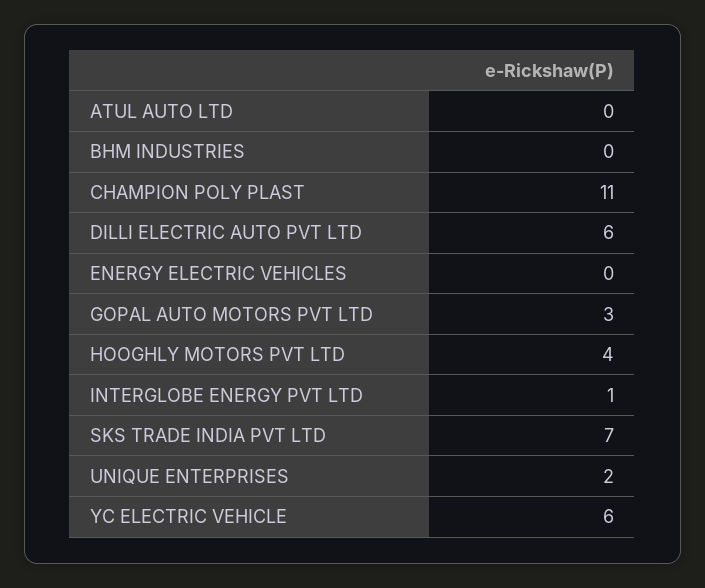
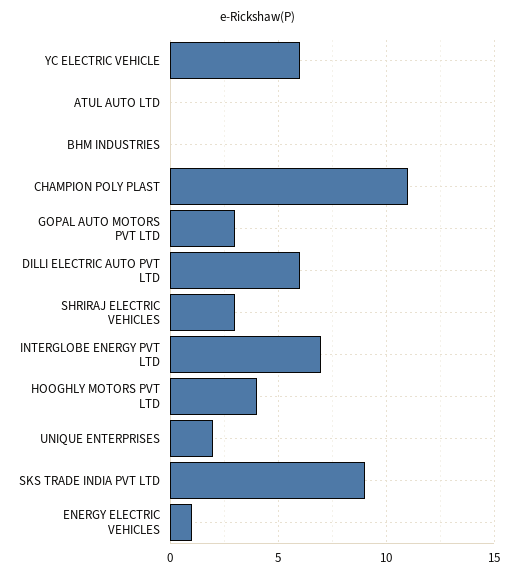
ENERGY ELECTRIC VEHICLES: 0 -> 1
INTERGLOBE ENERGY PVT LTD: 1 -> 7
SKS TRADE INDIA PVT LTD: 7 -> 9
SHRIRAJ ELECTRIC VEHICLES: none -> 3

